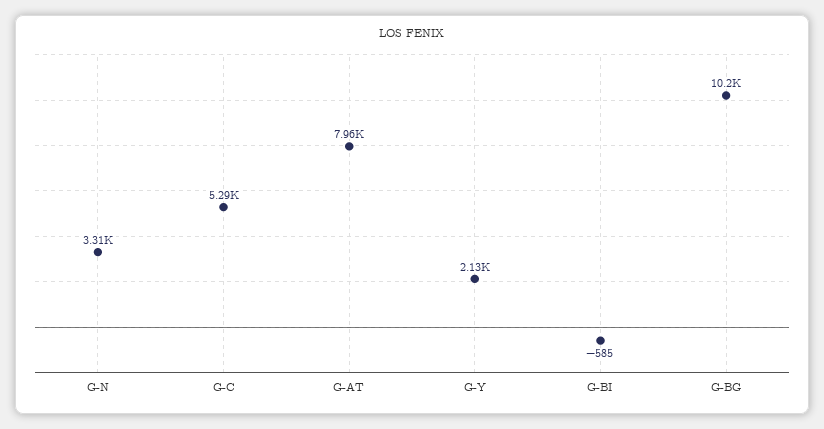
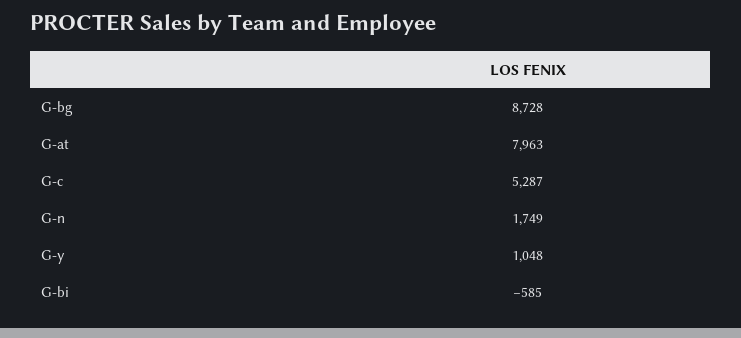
G-N: 3310 -> 1749
G-Y: 2130 -> 1048
G-BG: 10200 -> 8728

